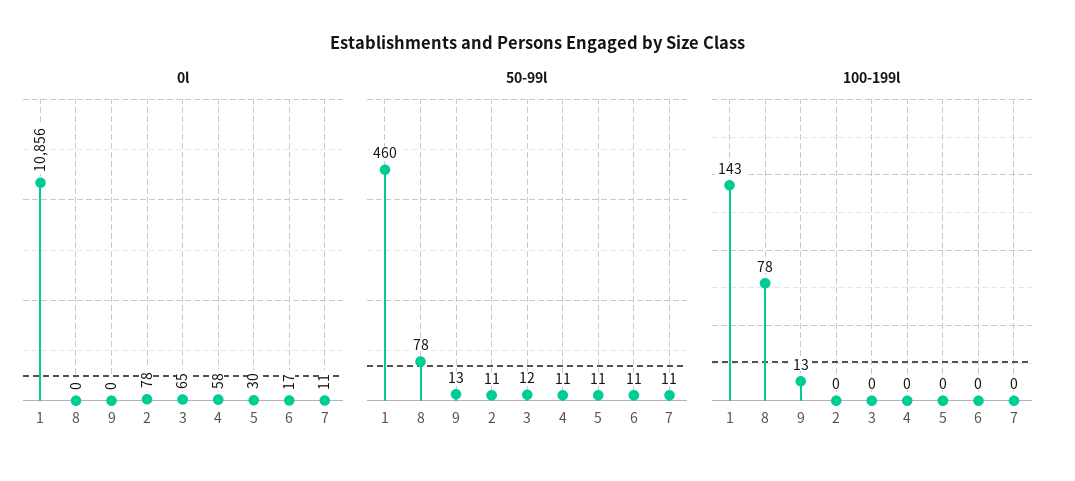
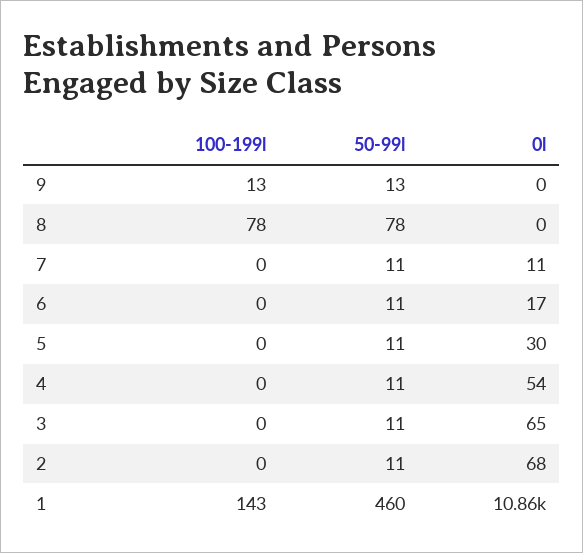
0l, 2: 78 -> 68
0l, 4: 58 -> 54
50-99l, 3: 12 -> 11

